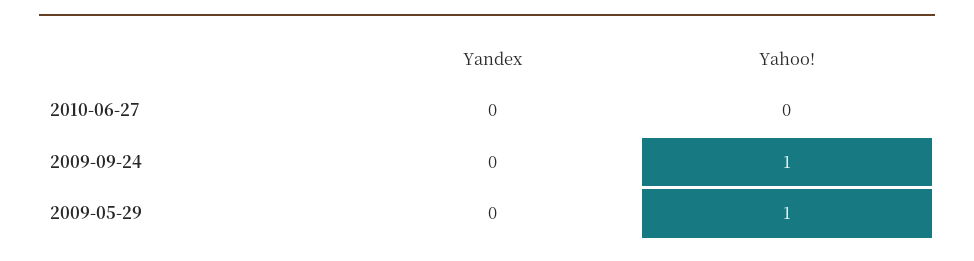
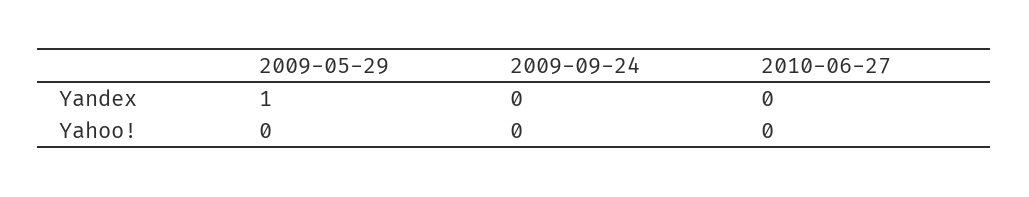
Yahoo!, 2009-09-24: 1 -> 0
Yandex, 2009-05-29: 0 -> 1
Yahoo!, 2009-05-29: 1 -> 0

